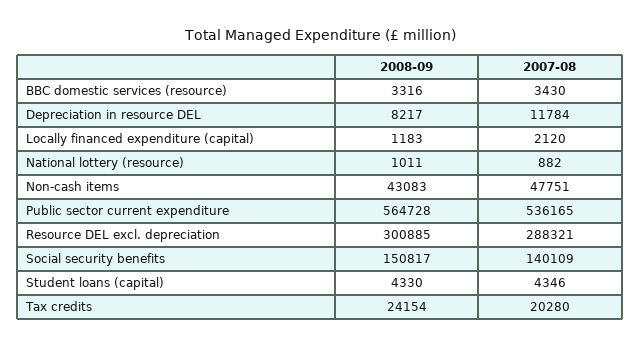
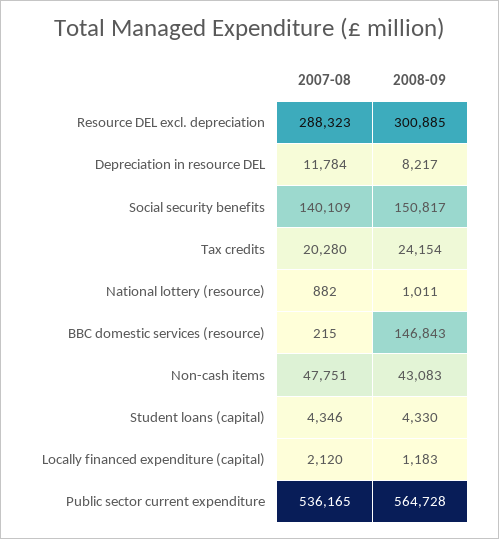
2008-09, BBC domestic services (resource): 3316 -> 146843
2007-08, BBC domestic services (resource): 3430 -> 215
2007-08, Resource DEL excl. depreciation: 288321 -> 288323

